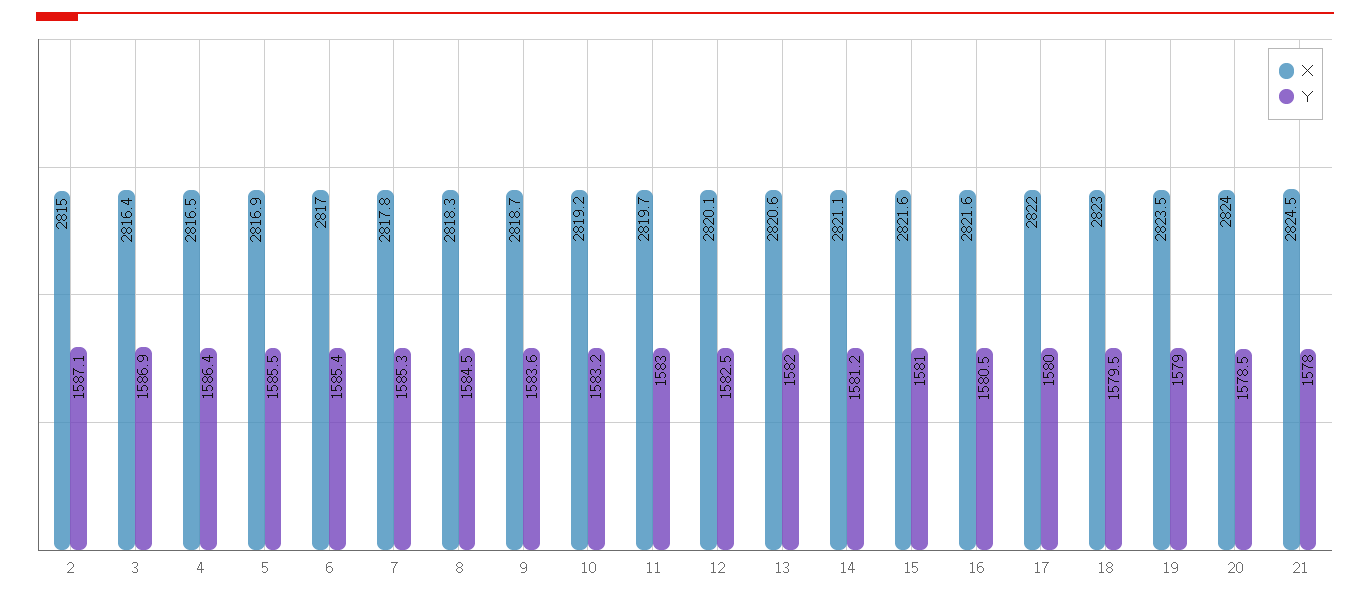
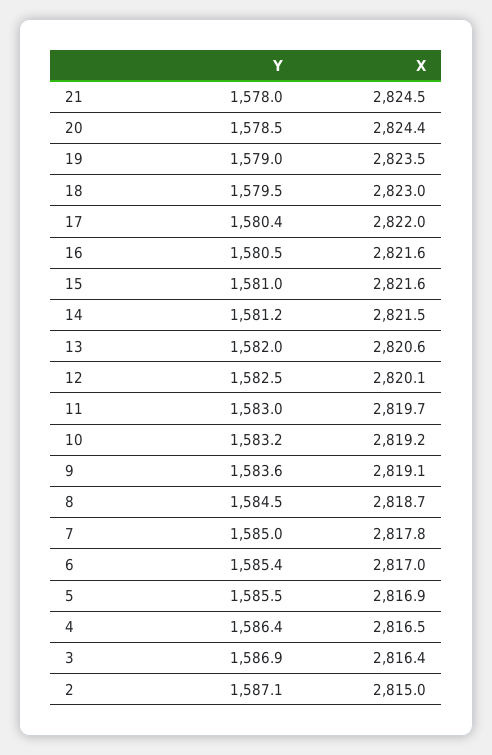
Y, 7: 1585.3 -> 1585
X, 8: 2818.3 -> 2818.7
X, 9: 2818.7 -> 2819.1
X, 14: 2821.1 -> 2821.5
Y, 17: 1580 -> 1580.4
X, 20: 2824 -> 2824.4

